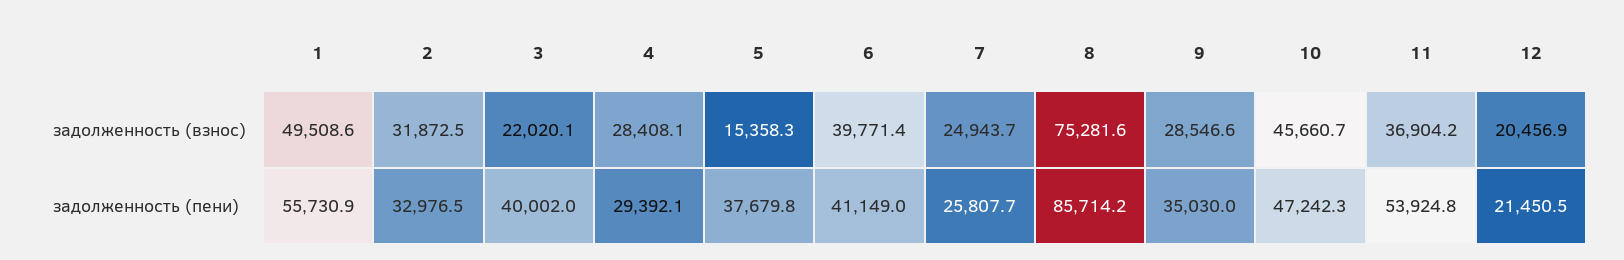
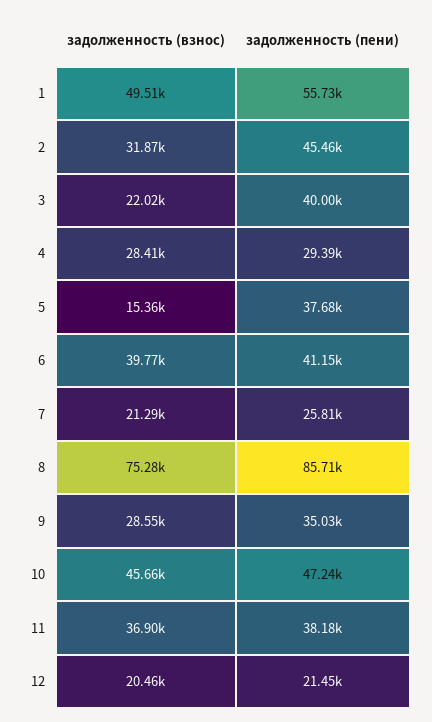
7, задолженность (взнос): 24943.7 -> 21290
2, задолженность (пени): 32976.5 -> 45460
11, задолженность (пени): 53924.8 -> 38180

